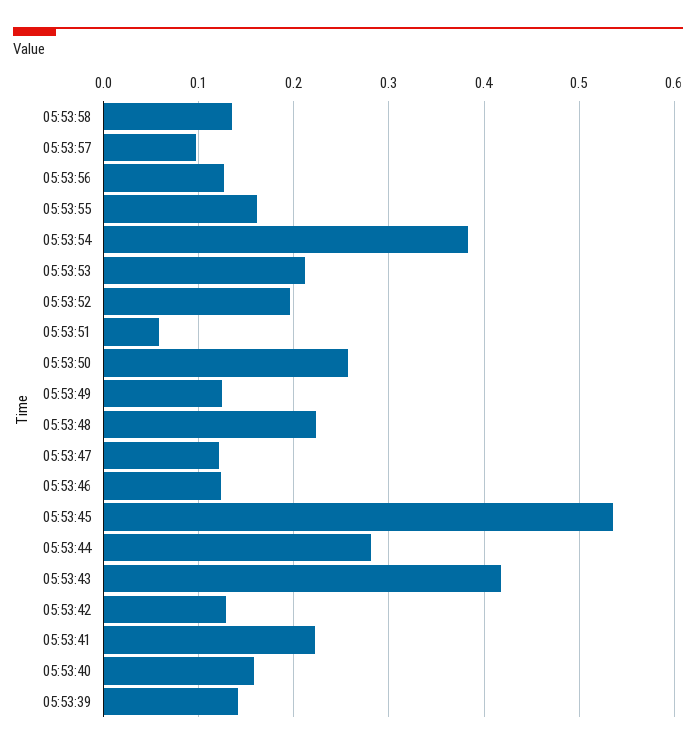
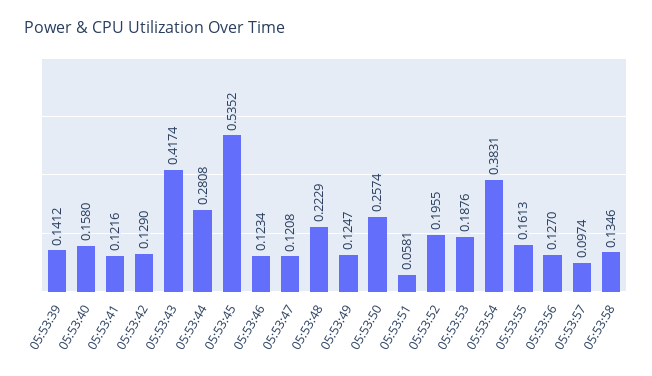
05:53:53: 0.21 -> 0.1876
05:53:41: 0.22 -> 0.1216

